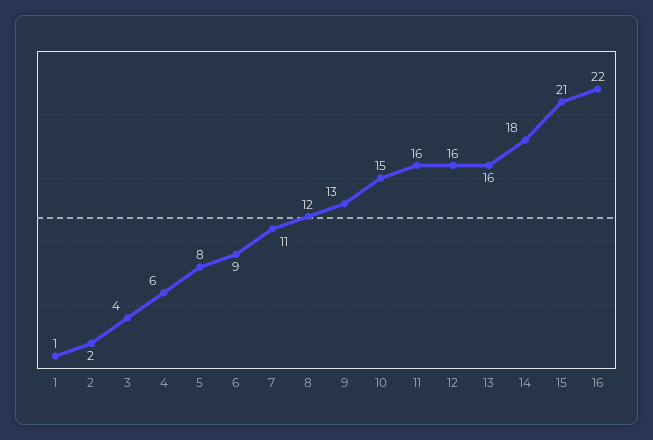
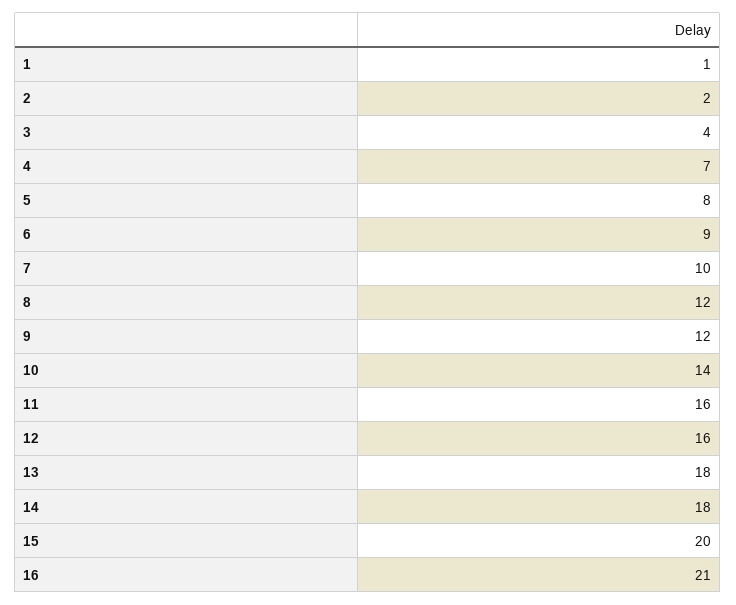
4: 6 -> 7
7: 11 -> 10
9: 13 -> 12
10: 15 -> 14
13: 16 -> 18
15: 21 -> 20
16: 22 -> 21

